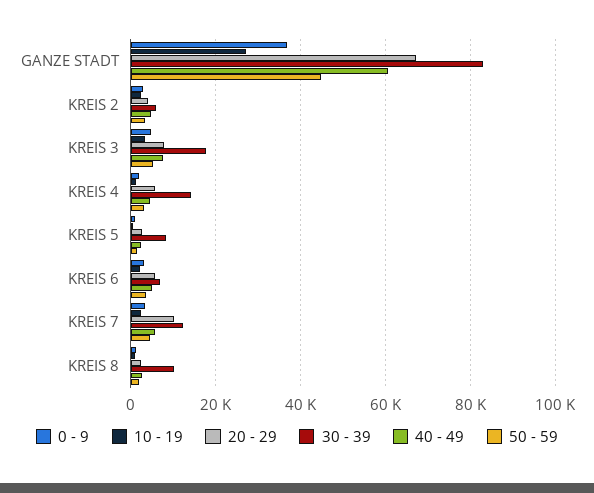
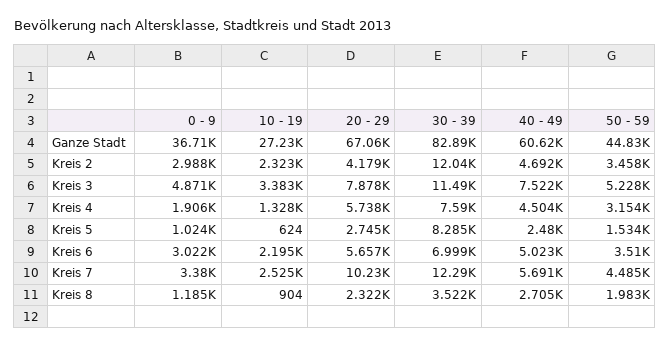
30 - 39, KREIS 2: 6000 -> 12040
30 - 39, KREIS 3: 18000 -> 11490
30 - 39, KREIS 4: 14000 -> 7590
30 - 39, KREIS 8: 10000 -> 3522

